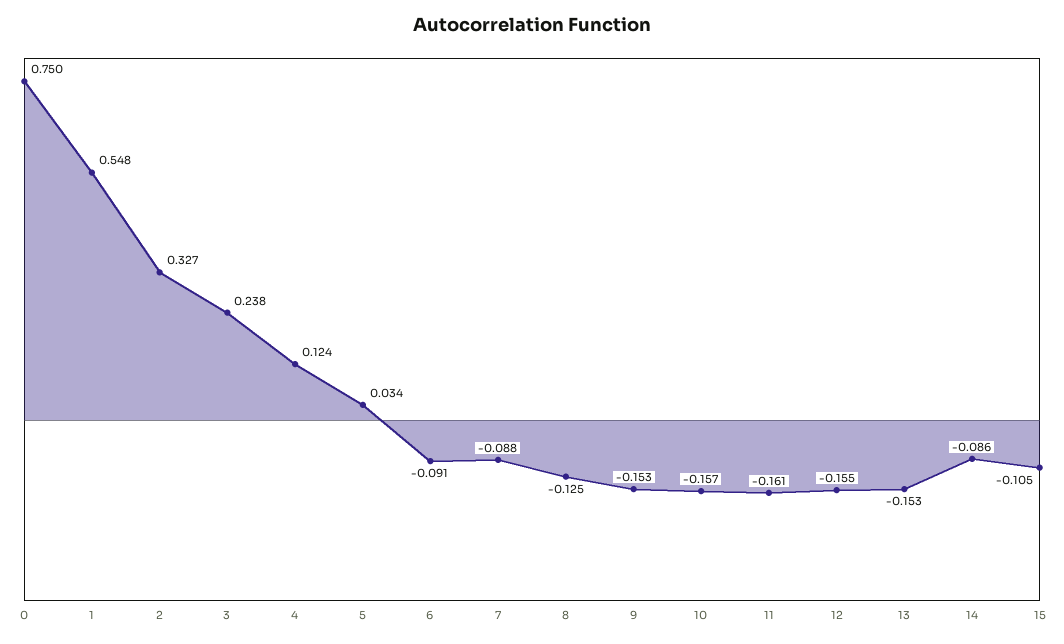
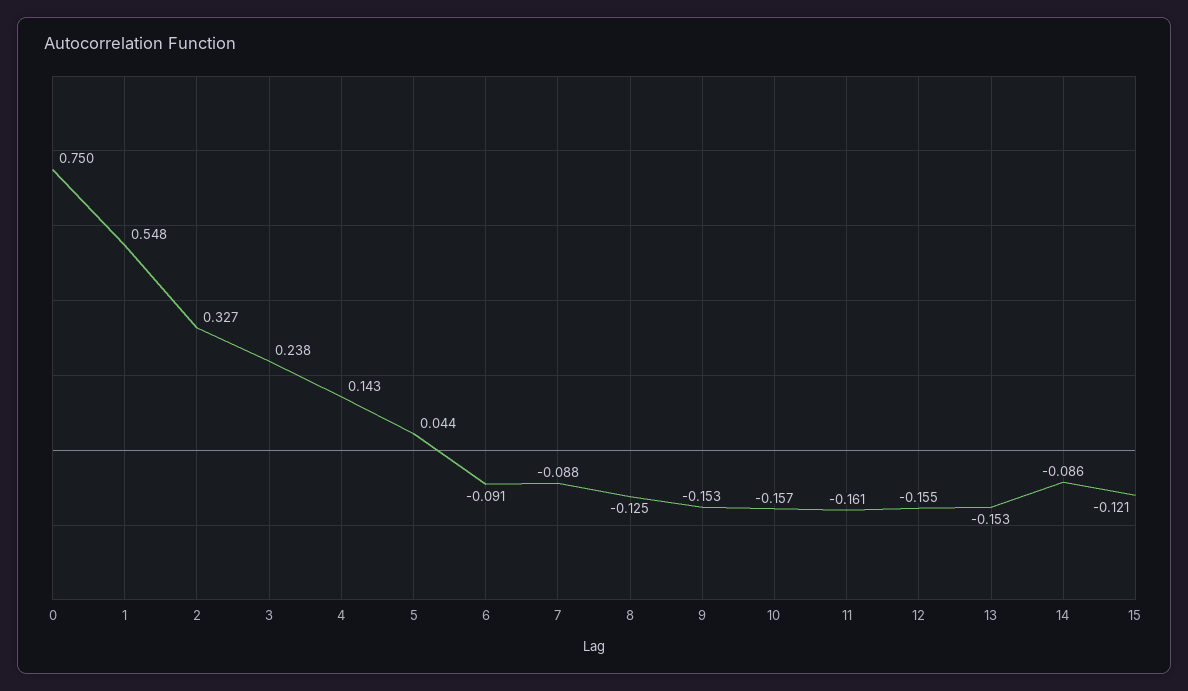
4: 0.124 -> 0.143
5: 0.034 -> 0.044
15: -0.105 -> -0.121

